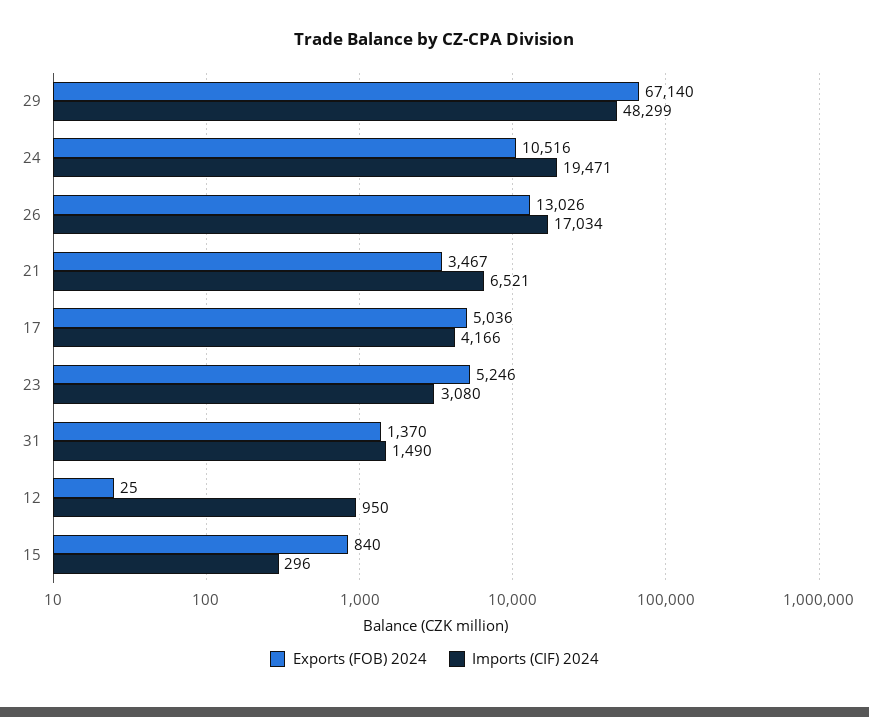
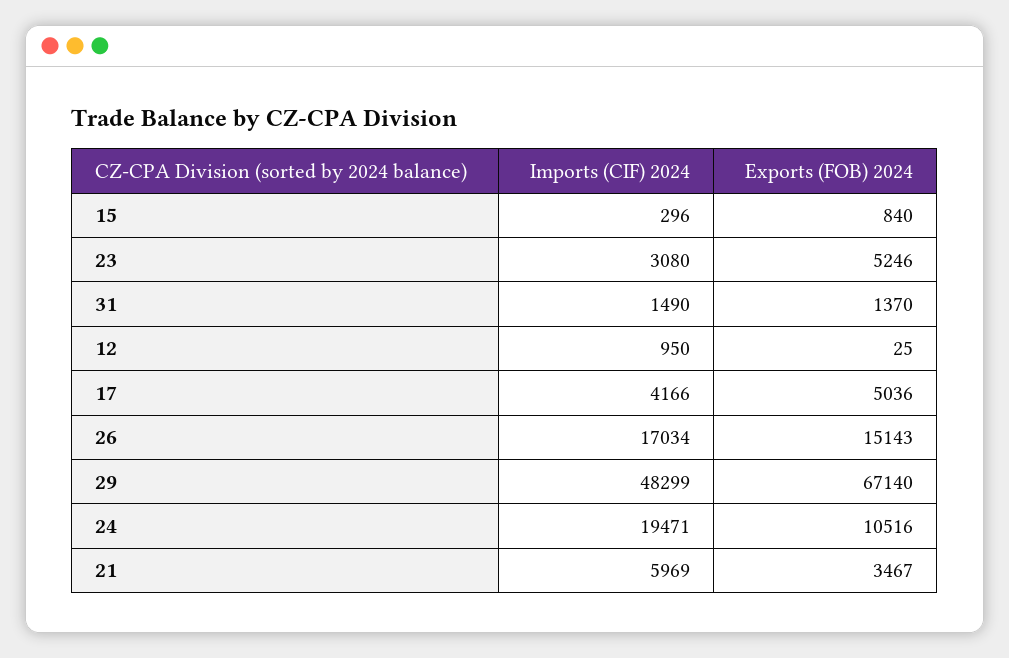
Exports (FOB) 2024, 26: 13026 -> 15143
Imports (CIF) 2024, 21: 6521 -> 5969

